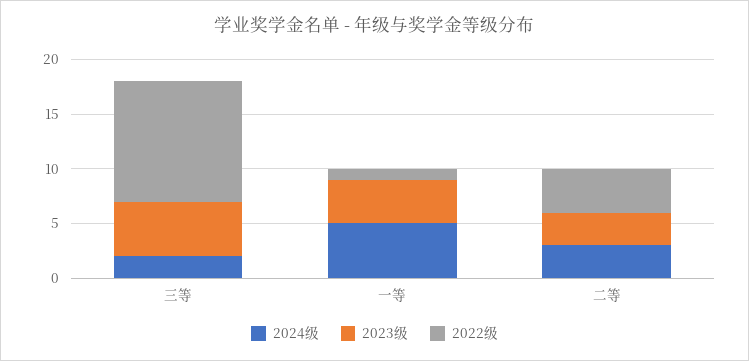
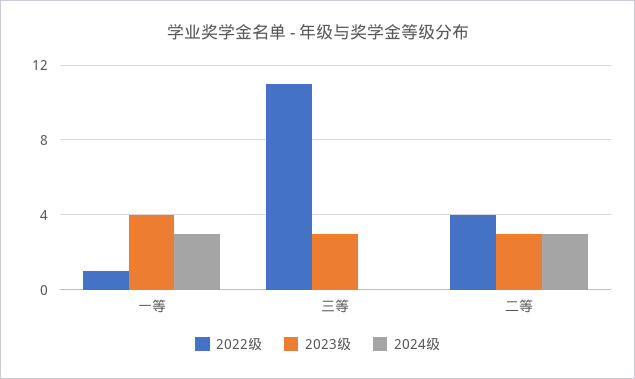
2024级, 三等: 2 -> 0
2023级, 三等: 5 -> 3
2024级, 一等: 5 -> 3

